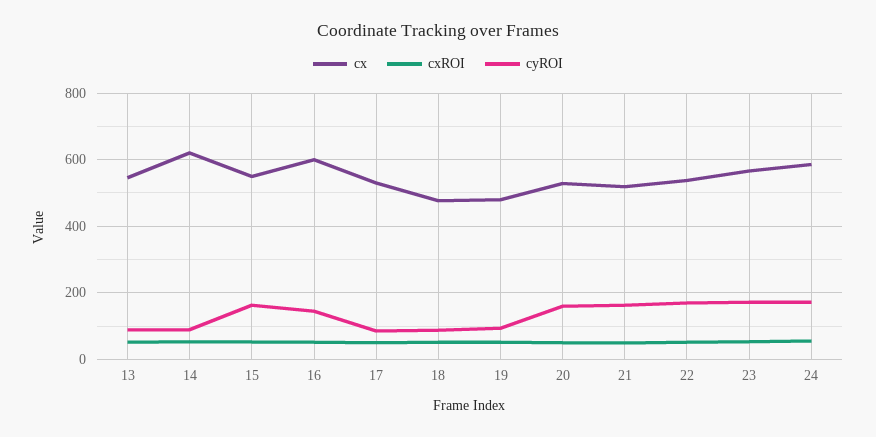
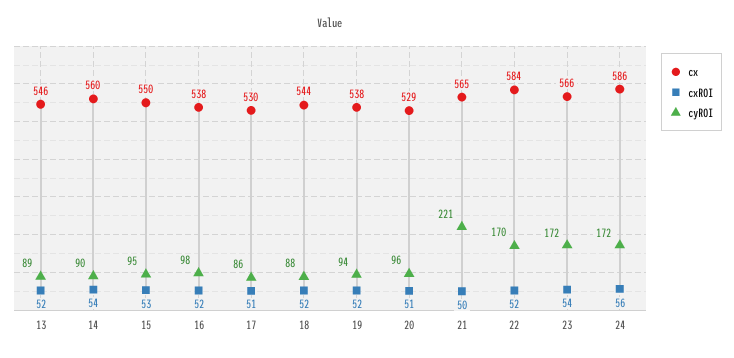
cx, 14: 620 -> 560
cyROI, 15: 160 -> 95
cx, 16: 600 -> 538
cyROI, 16: 140 -> 98
cx, 18: 480 -> 544
cx, 19: 480 -> 538
cyROI, 20: 160 -> 96
cx, 21: 520 -> 565
cyROI, 21: 160 -> 221
cx, 22: 540 -> 584

